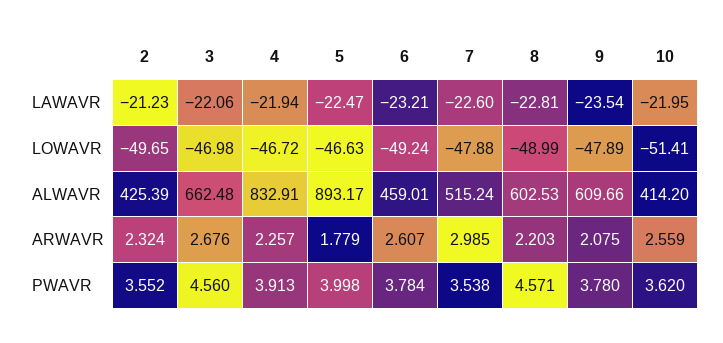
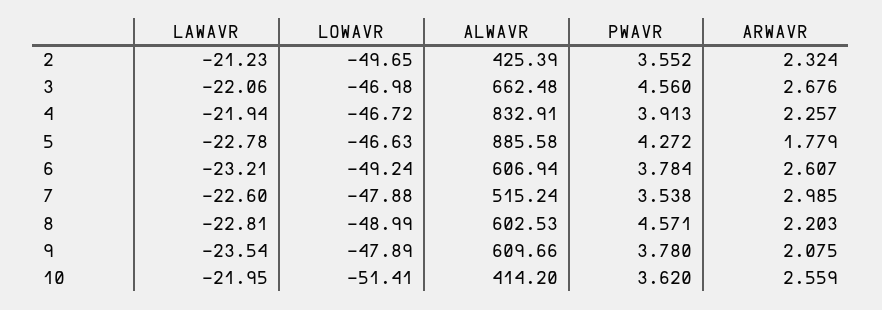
5, LAWAVR: -22.47 -> -22.78
5, ALWAVR: 893.17 -> 885.58
6, ALWAVR: 459.01 -> 606.94
5, PWAVR: 3.998 -> 4.272

